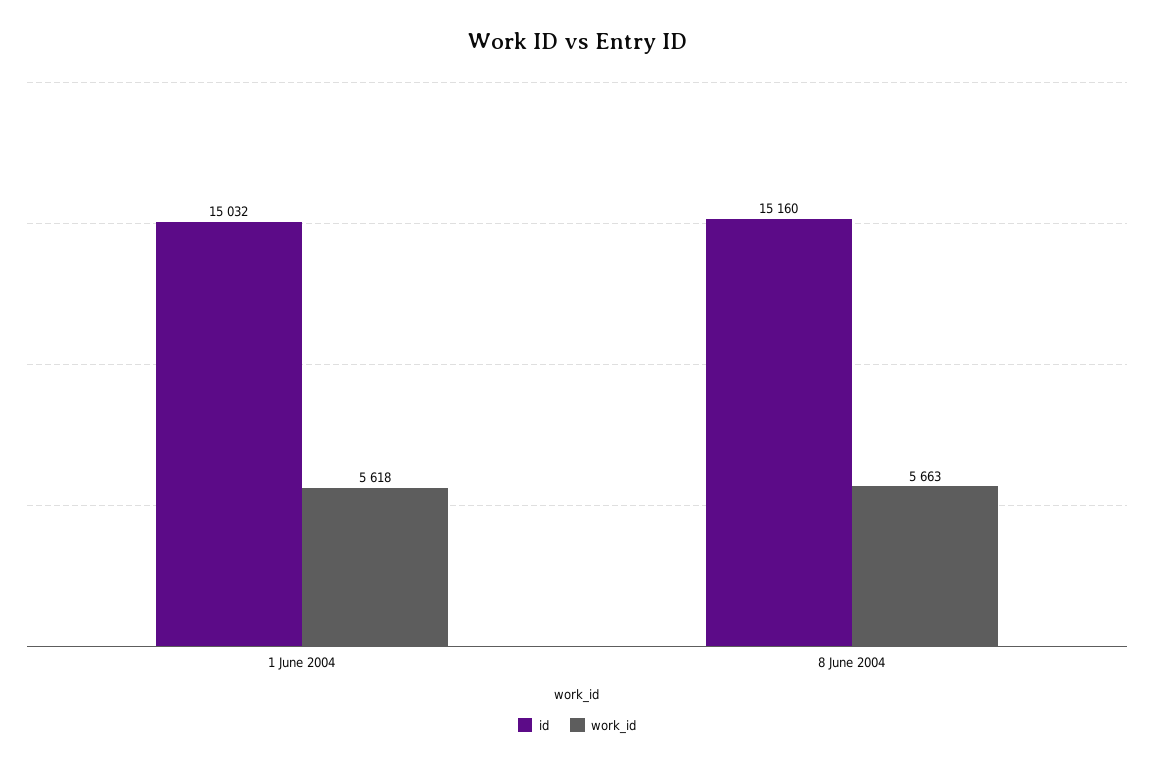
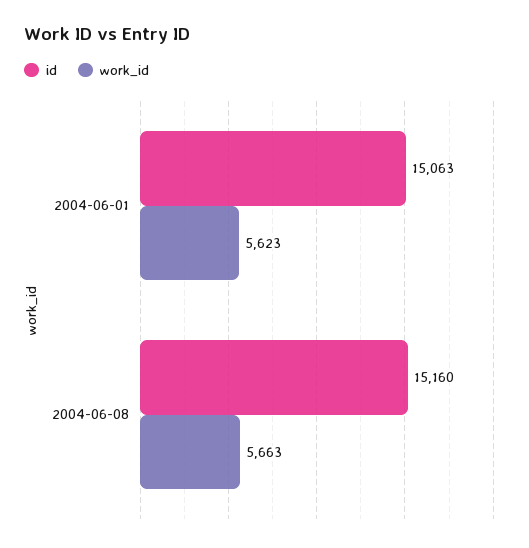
id, 1 June 2004: 15032 -> 15063
work_id, 1 June 2004: 5618 -> 5623

